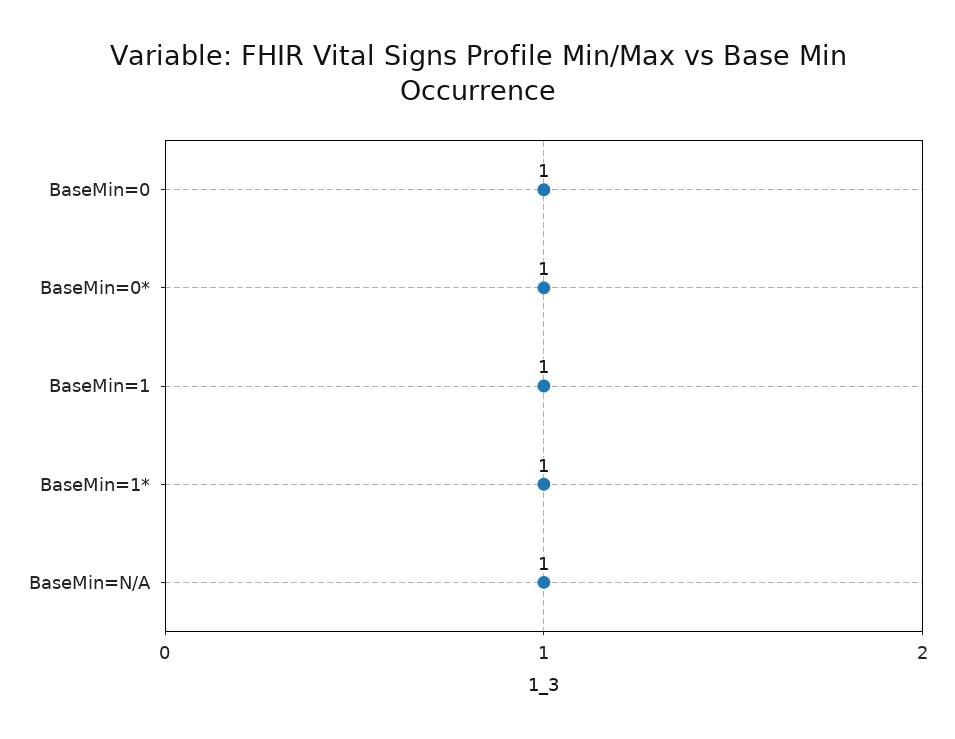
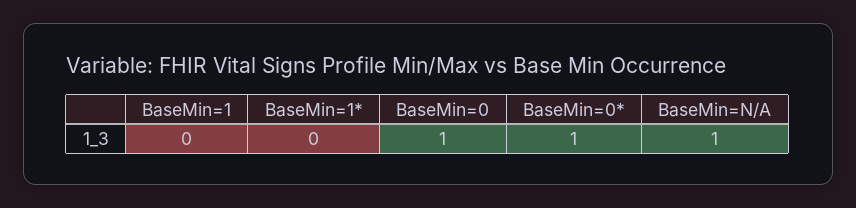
BaseMin=1: 1 -> 0
BaseMin=1*: 1 -> 0

